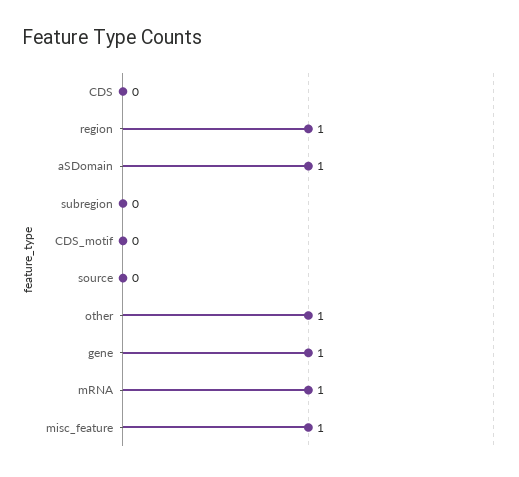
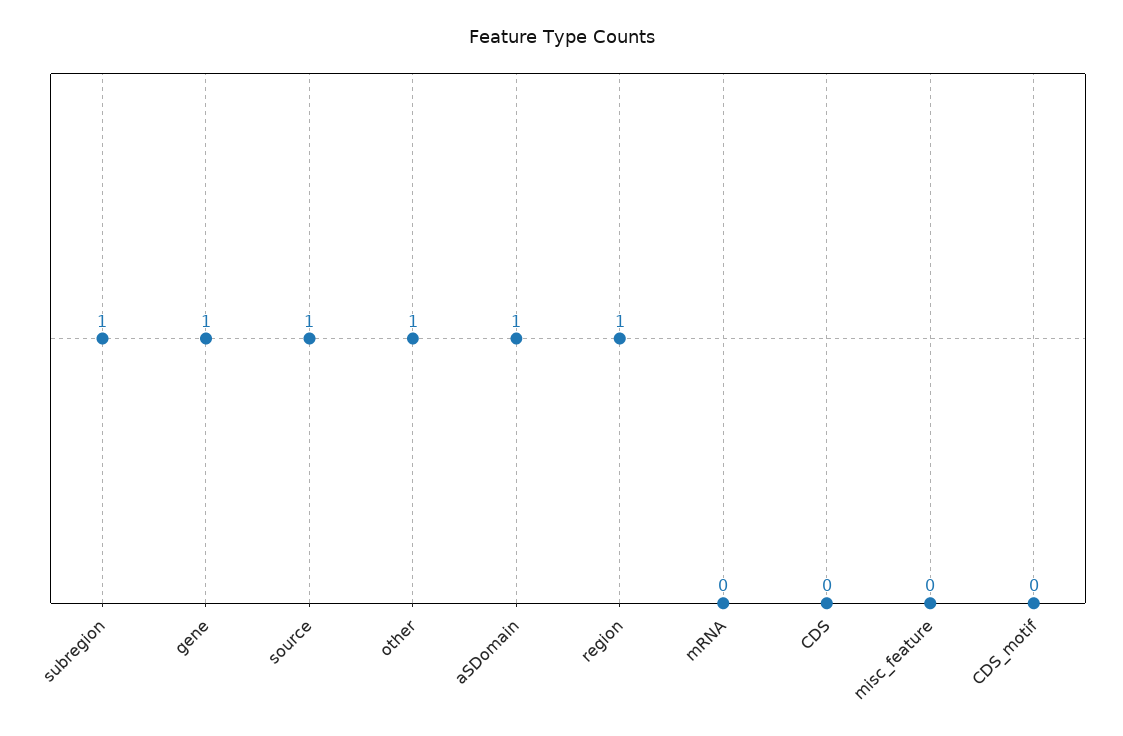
subregion: 0 -> 1
source: 0 -> 1
mRNA: 1 -> 0
misc_feature: 1 -> 0

